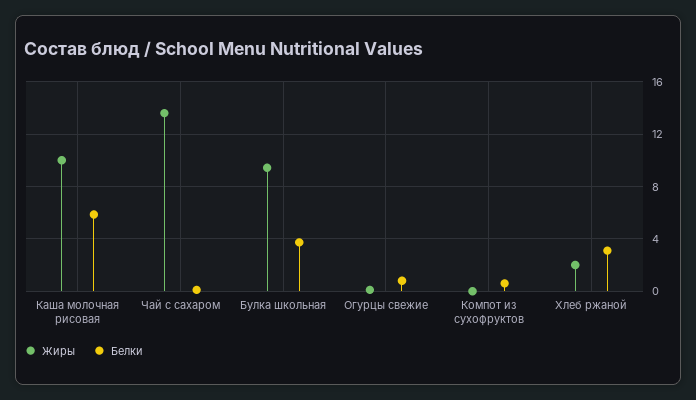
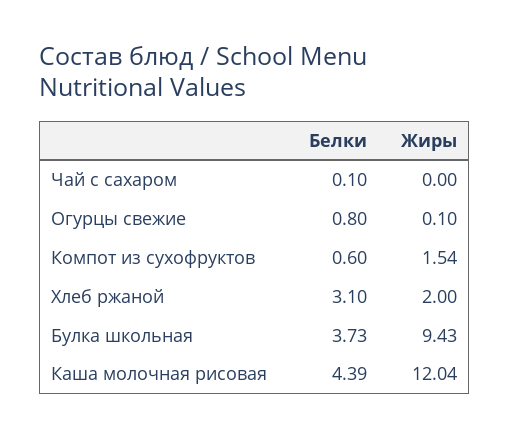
Жиры, Каша молочная рисовая: 10 -> 12.04
Белки, Каша молочная рисовая: 6 -> 4.39
Жиры, Чай с сахаром: 13.5 -> 0
Жиры, Компот из сухофруктов: 0 -> 1.54

